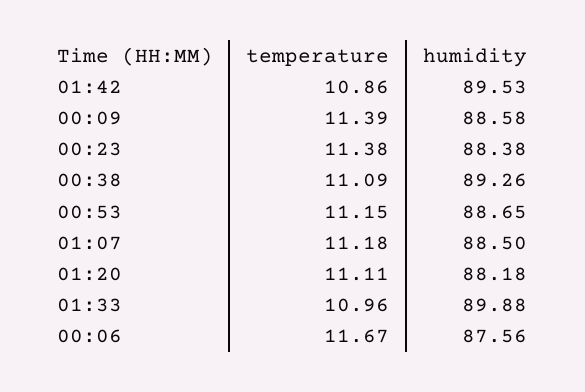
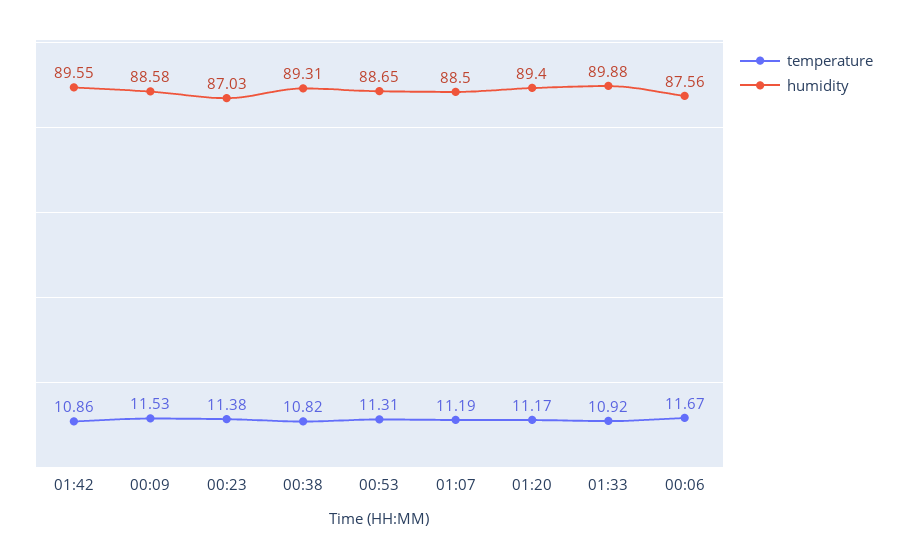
humidity, 01:42: 89.53 -> 89.55
temperature, 00:09: 11.39 -> 11.53
humidity, 00:23: 88.38 -> 87.03
temperature, 00:38: 11.09 -> 10.82
humidity, 00:38: 89.26 -> 89.31
temperature, 00:53: 11.15 -> 11.31
temperature, 01:07: 11.18 -> 11.19
temperature, 01:20: 11.11 -> 11.17
humidity, 01:20: 88.18 -> 89.4
temperature, 01:33: 10.96 -> 10.92

